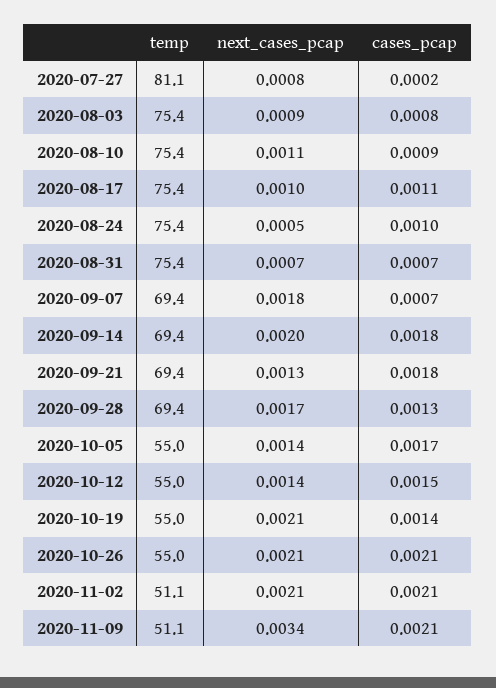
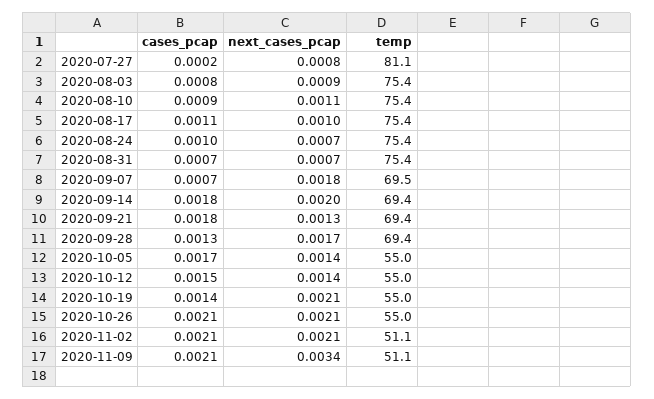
next_cases_pcap, 2020-08-24: 0.0005 -> 0.0007
temp, 2020-09-07: 69.4 -> 69.5

